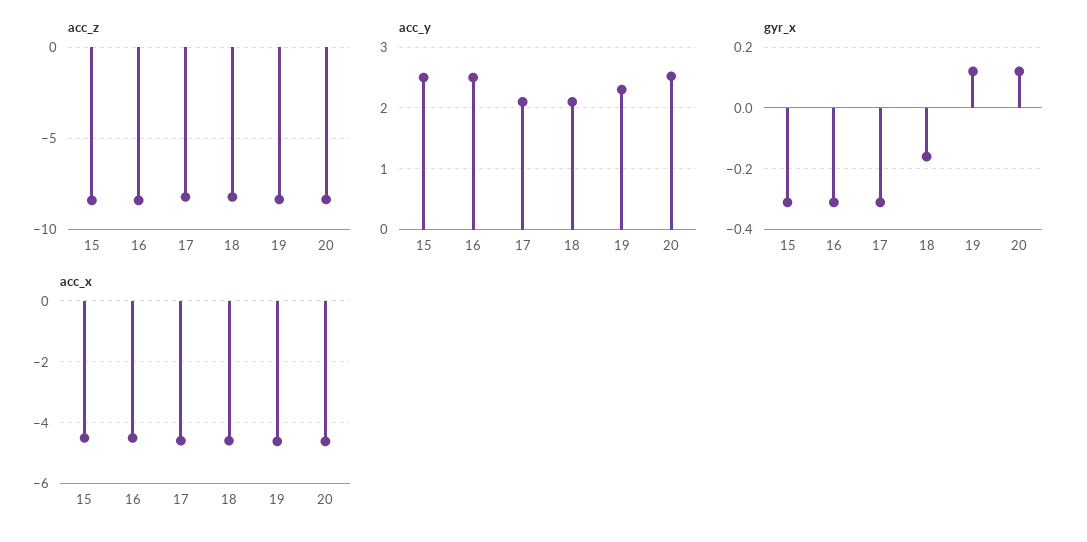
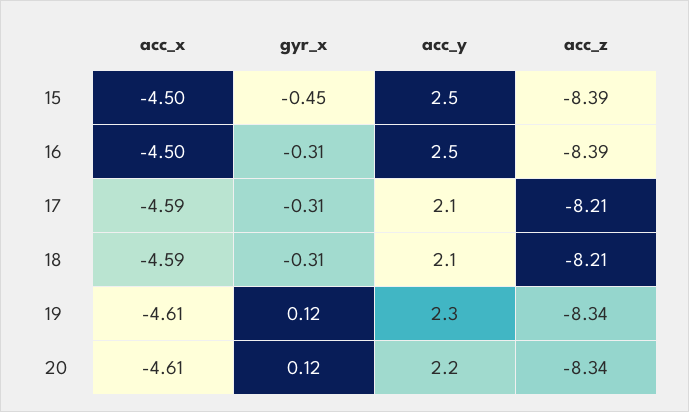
acc_y, 20: 2.5 -> 2.2
gyr_x, 15: -0.3 -> -0.45
gyr_x, 18: -0.15 -> -0.31

